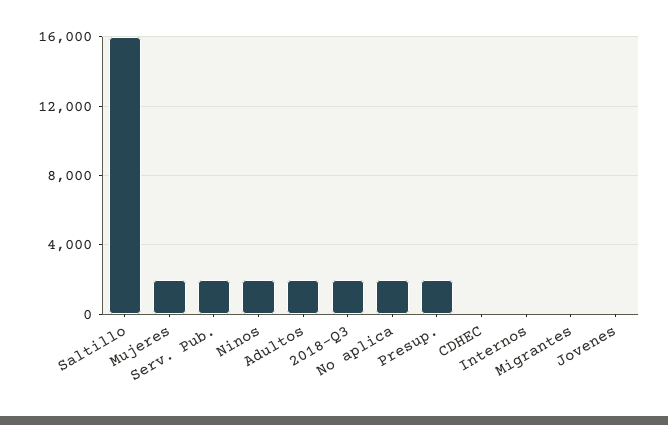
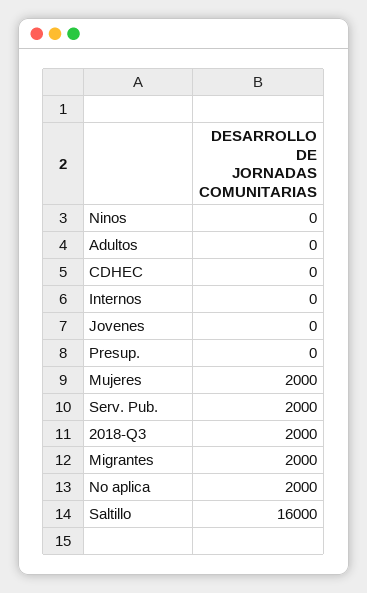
Ninos: 2000 -> 0
Adultos: 2000 -> 0
Presup.: 2000 -> 0
Migrantes: 0 -> 2000

